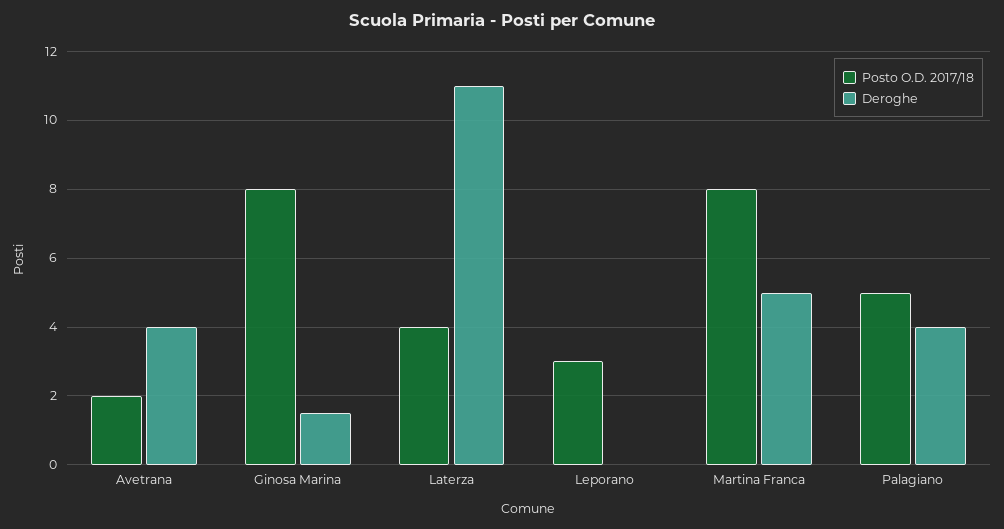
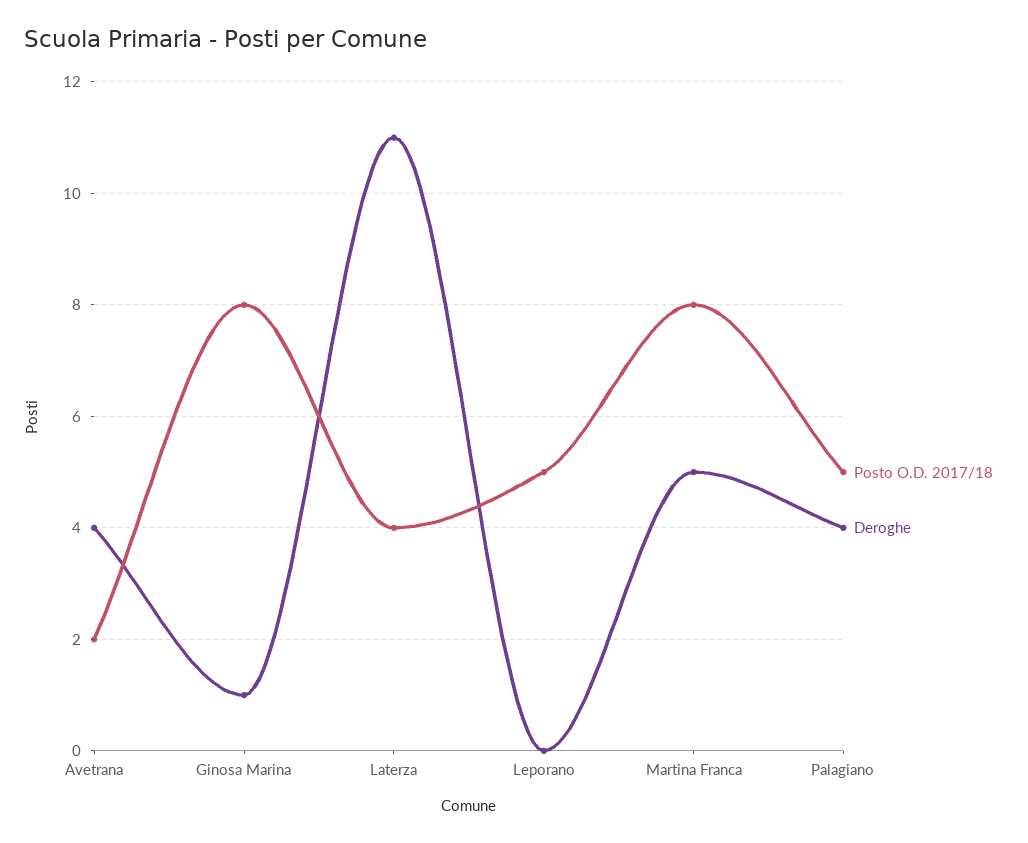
Deroghe, Ginosa Marina: 1.5 -> 1
Posto O.D. 2017/18, Leporano: 3 -> 5

